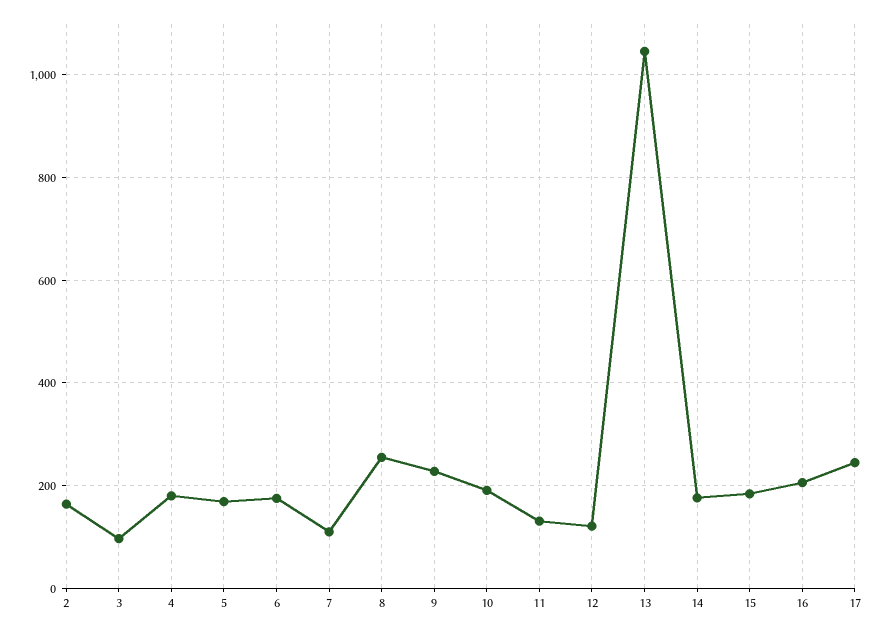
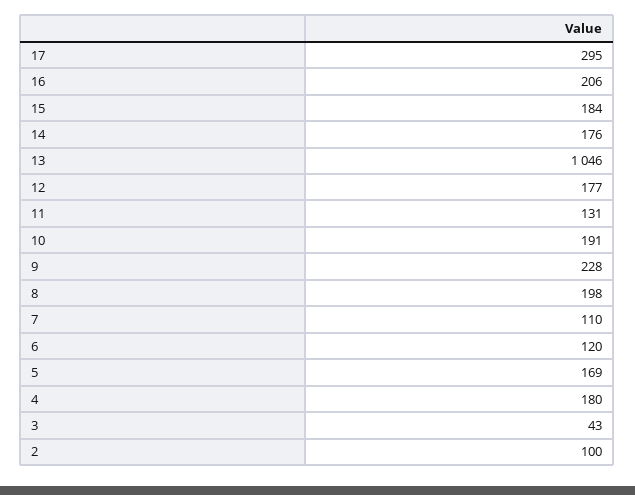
2: 160 -> 100
3: 100 -> 43
6: 180 -> 120
8: 260 -> 198
12: 120 -> 177
17: 240 -> 295

